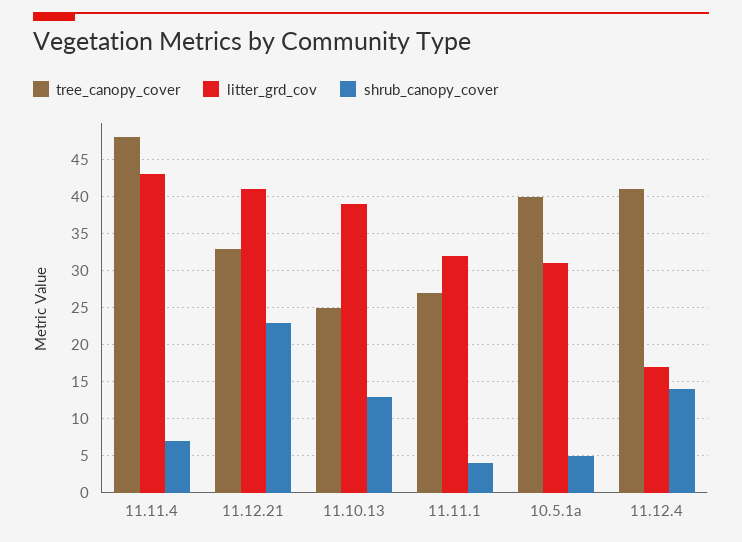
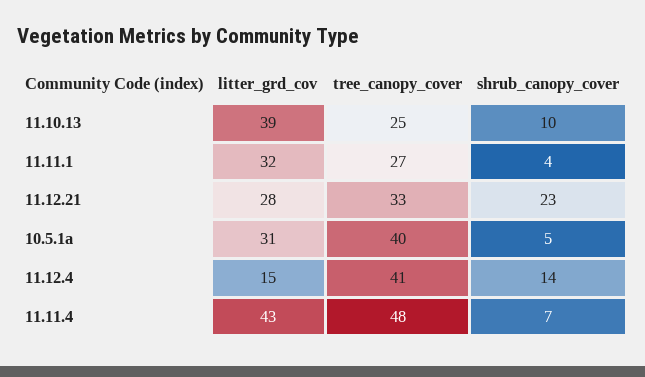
litter_grd_cov, 11.12.21: 41 -> 28
shrub_canopy_cover, 11.10.13: 13 -> 10
litter_grd_cov, 11.12.4: 17 -> 15

